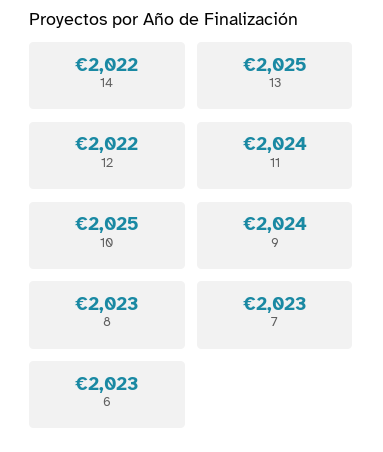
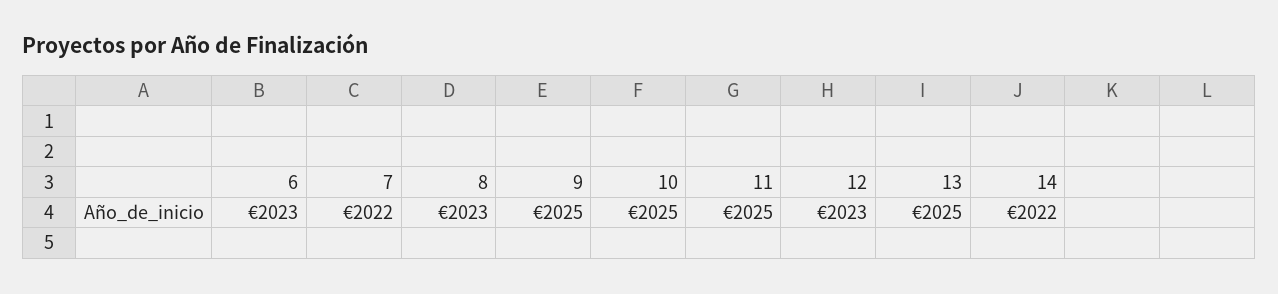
12: 2022 -> 2023
11: 2024 -> 2025
9: 2024 -> 2025
7: 2023 -> 2022

